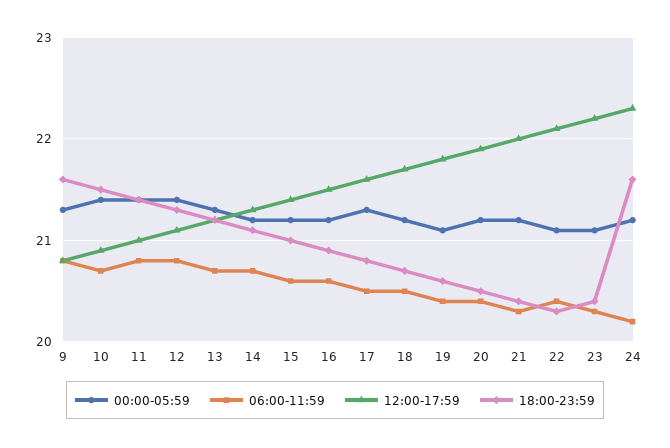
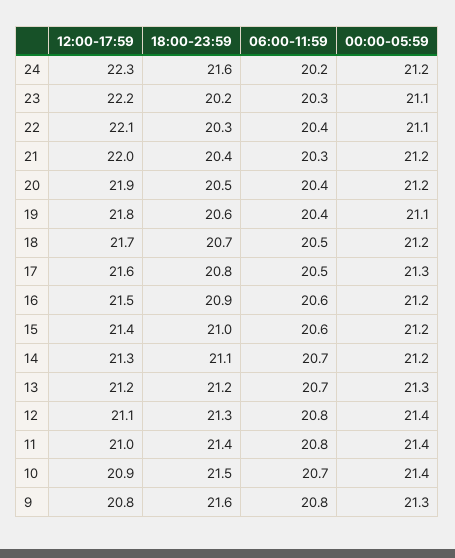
18:00-23:59, 23: 20.4 -> 20.2

